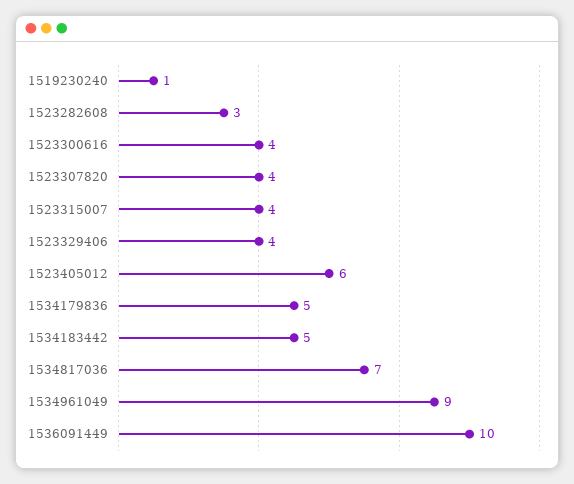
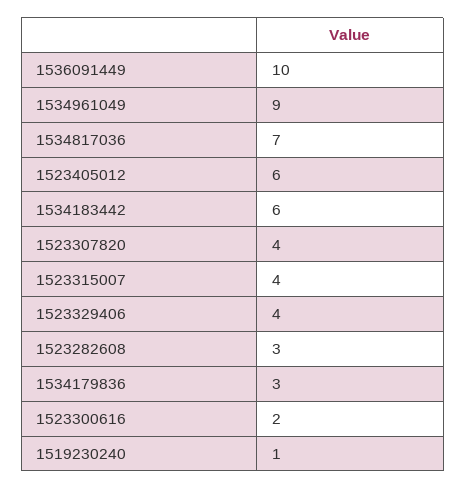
1523300616: 4 -> 2
1534179836: 5 -> 3
1534183442: 5 -> 6

